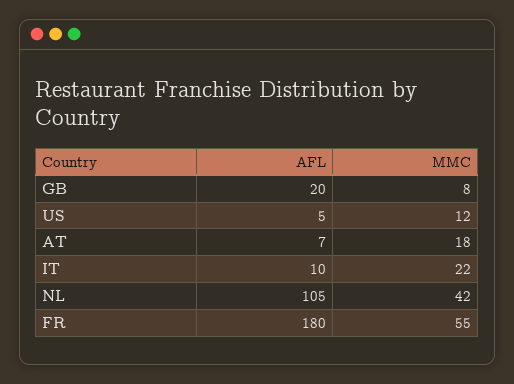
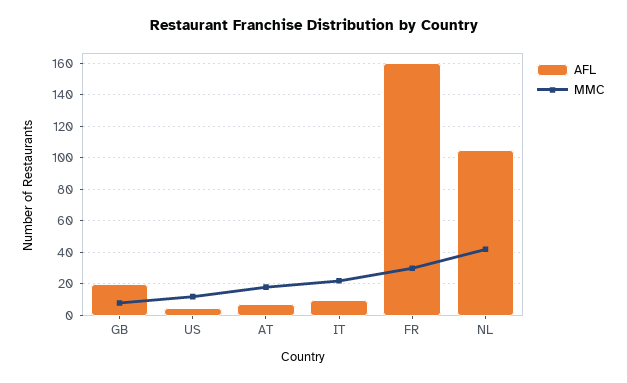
AFL, FR: 180 -> 160
MMC, FR: 55 -> 30

